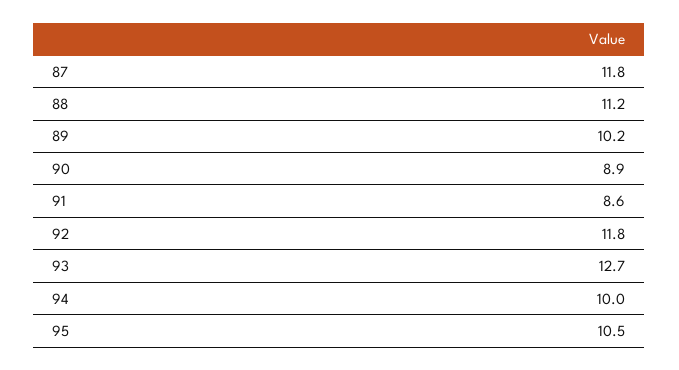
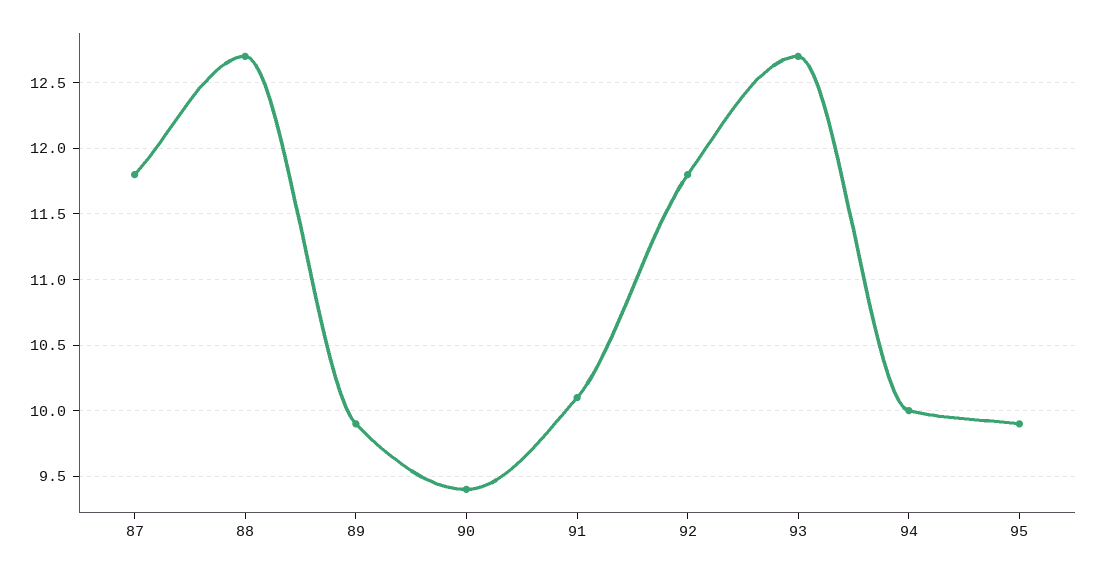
88: 11.2 -> 12.7
89: 10.2 -> 9.9
90: 8.9 -> 9.4
91: 8.6 -> 10.1
95: 10.5 -> 9.9

